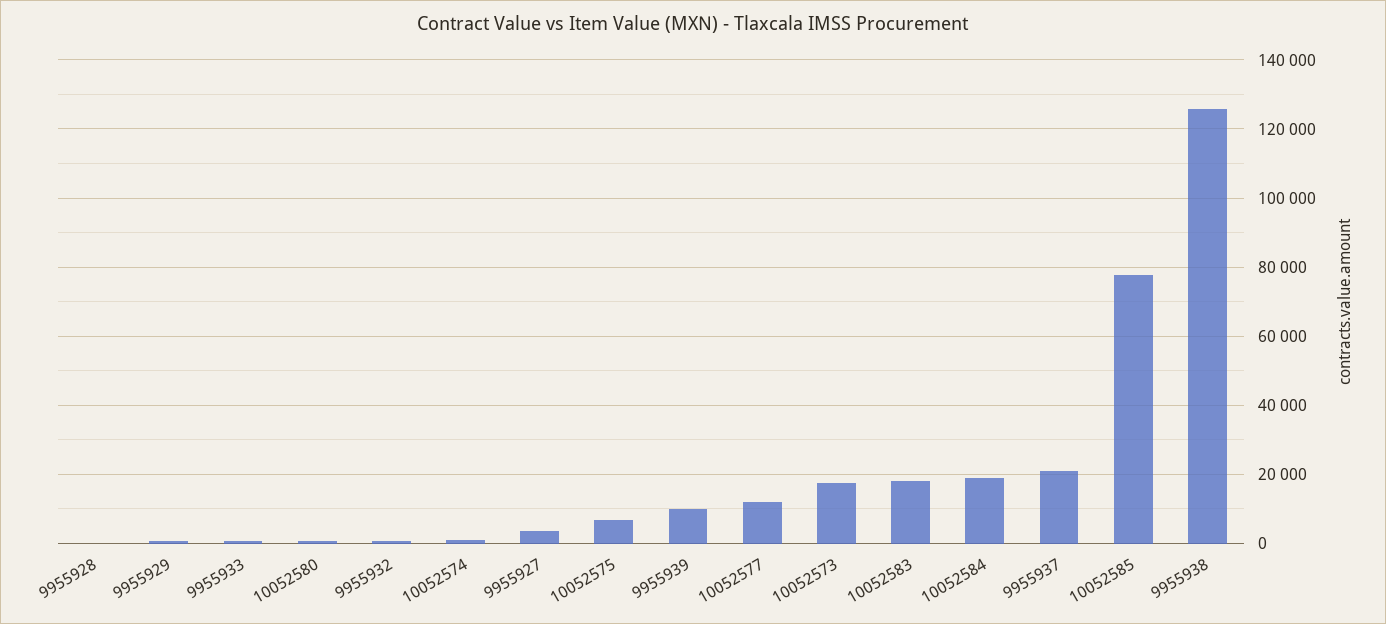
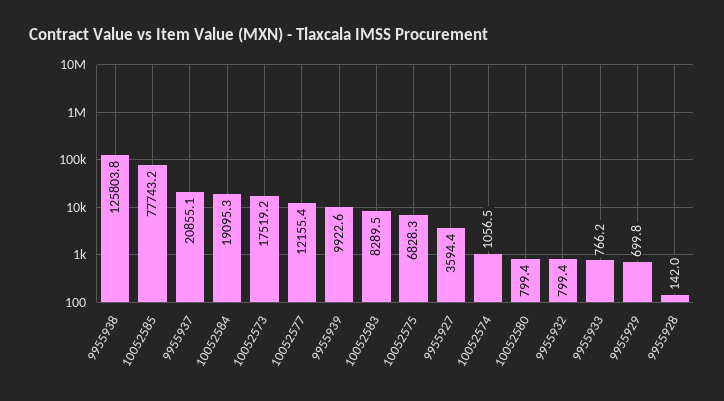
10052583: 18000 -> 8289.5

